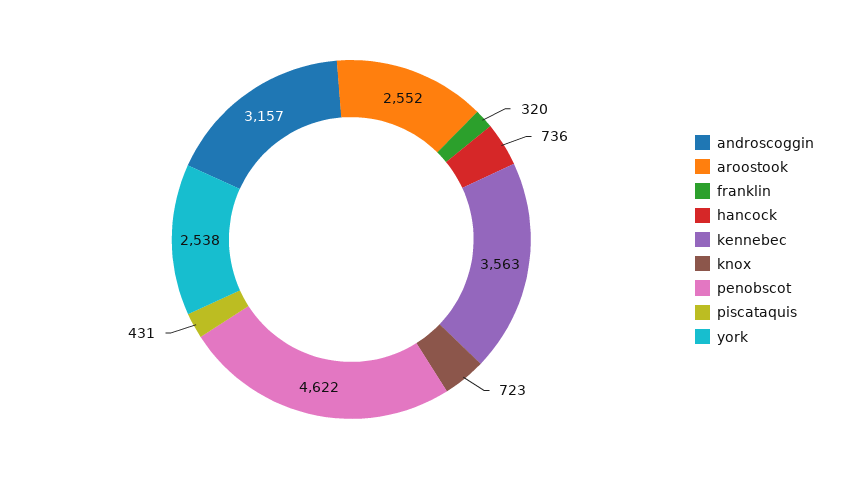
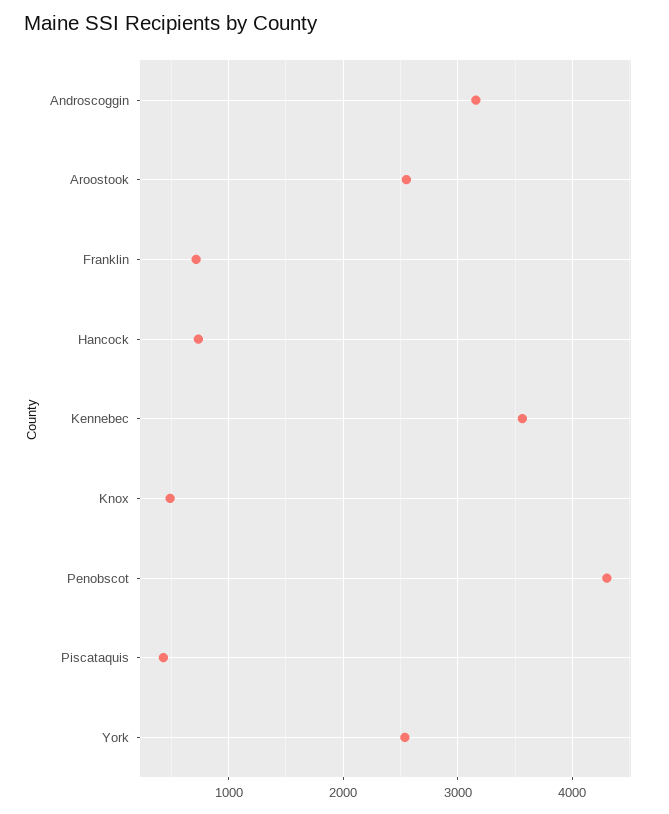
franklin: 320 -> 700
knox: 723 -> 500
penobscot: 4622 -> 4300

